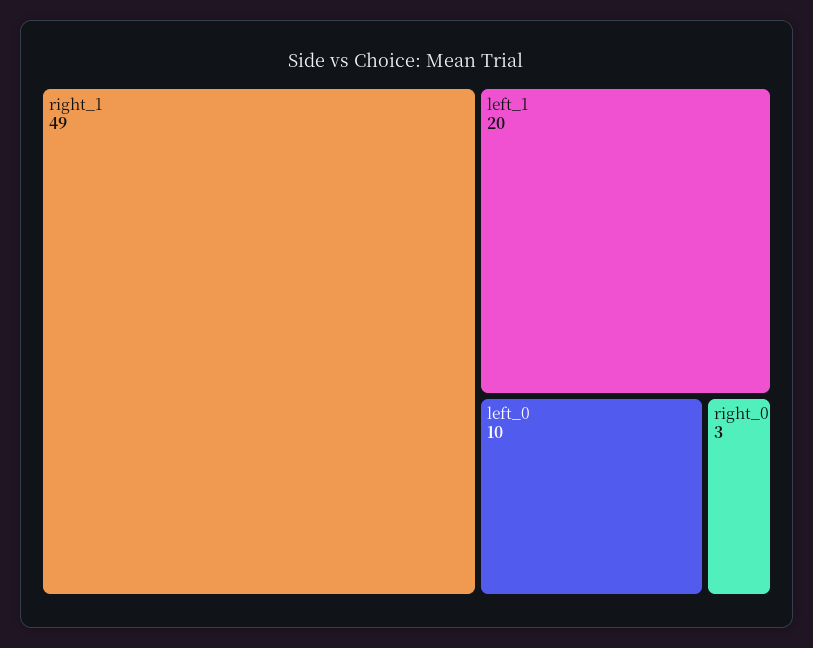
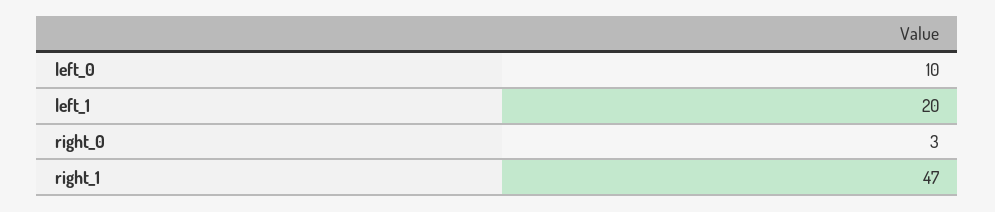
right_1: 49 -> 47

